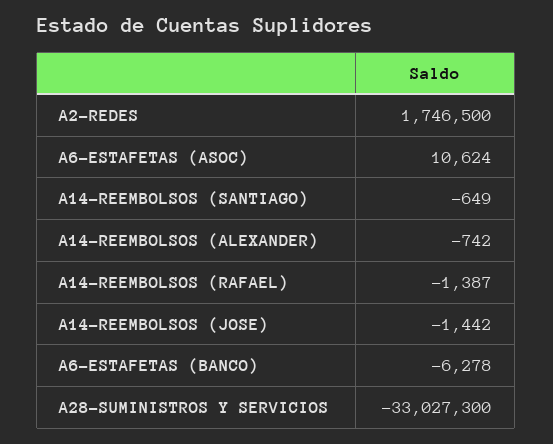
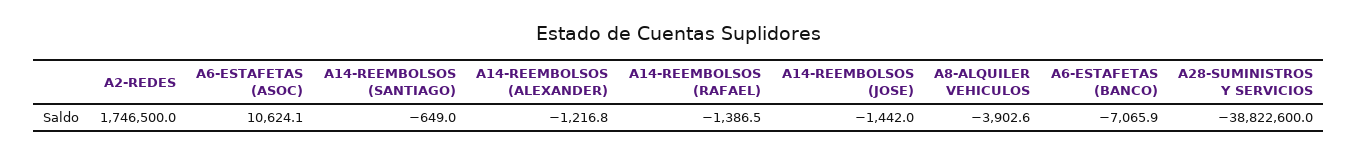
A14-REEMBOLSOS (ALEXANDER): -742 -> -1216.8
A6-ESTAFETAS (BANCO): -6278 -> -7065.9
A28-SUMINISTROS Y SERVICIOS: -33027300 -> -38822600
A8-ALQUILER VEHICULOS: none -> -3902.6

